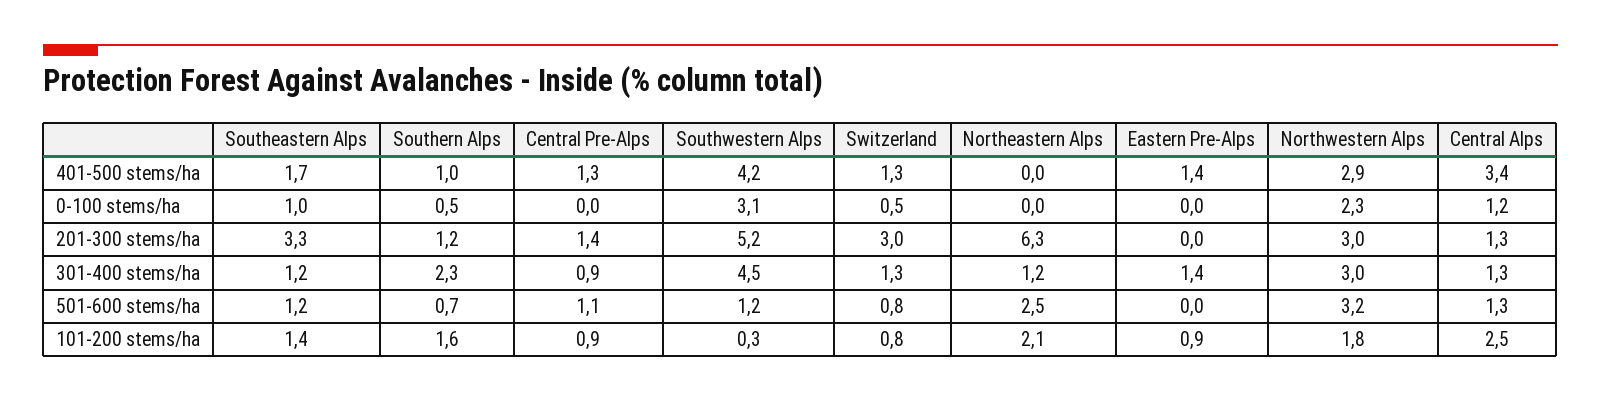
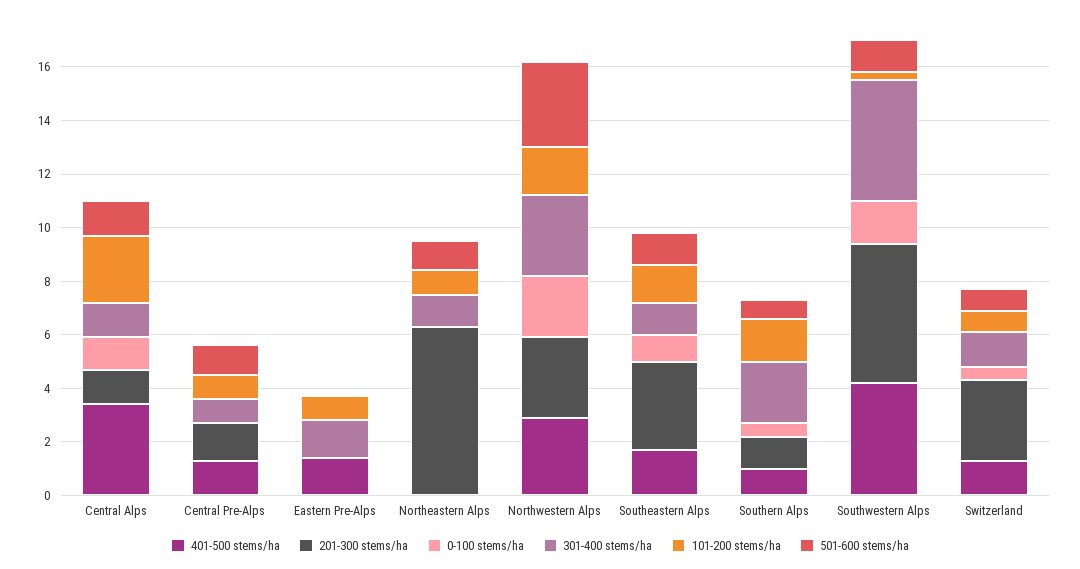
0-100 stems/ha, Southwestern Alps: 3.1 -> 1.5
501-600 stems/ha, Northeastern Alps: 2.5 -> 1
101-200 stems/ha, Northeastern Alps: 2.1 -> 1

